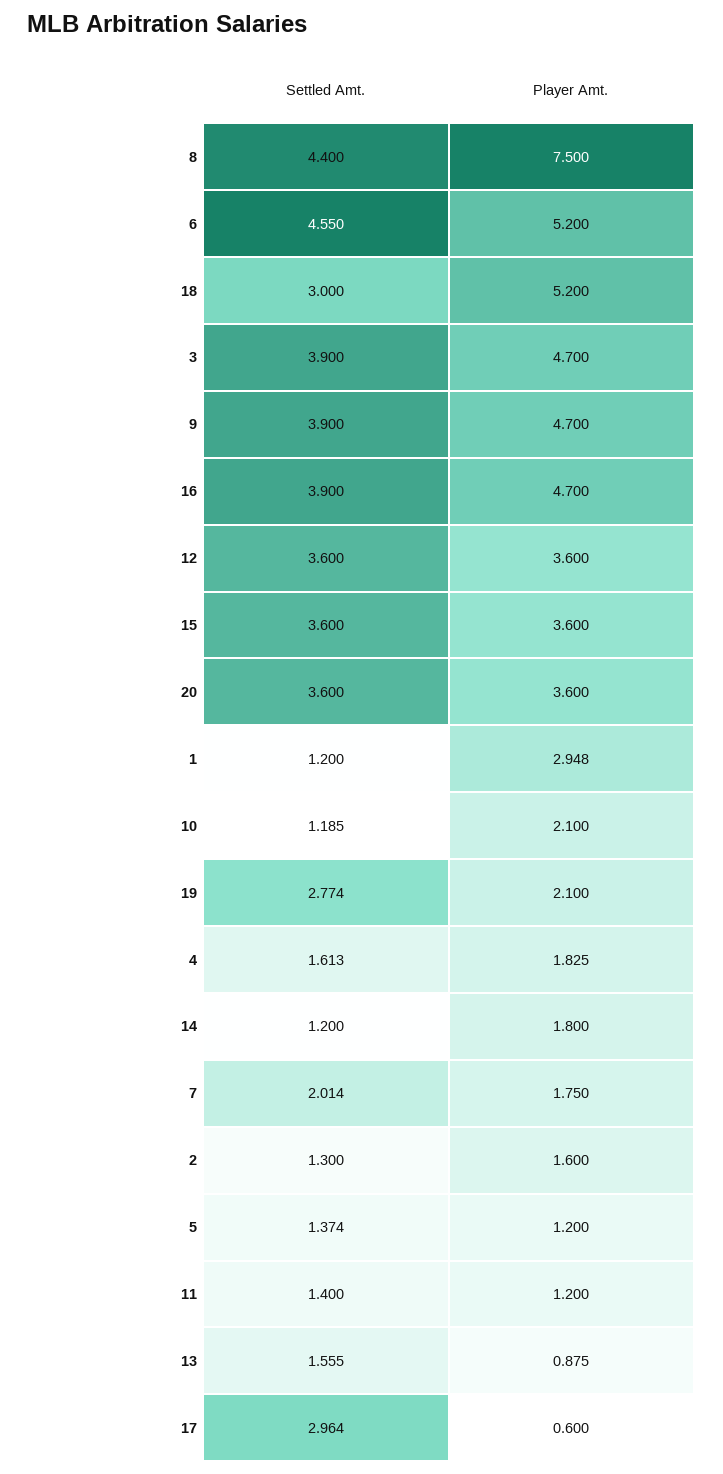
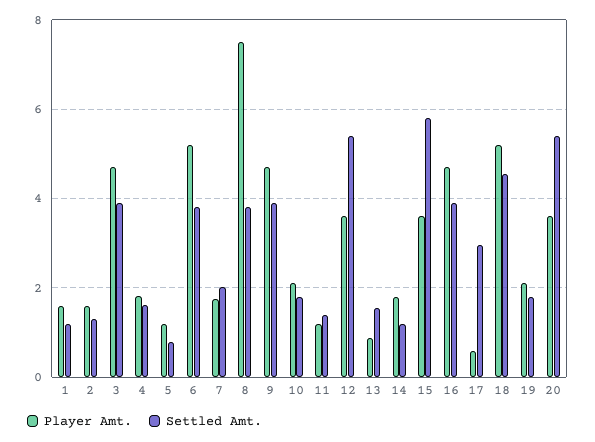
Settled Amt., 8: 4.4 -> 3.8
Settled Amt., 6: 4.55 -> 3.8
Settled Amt., 18: 3 -> 4.6
Settled Amt., 12: 3.6 -> 5.4
Settled Amt., 15: 3.6 -> 5.8
Settled Amt., 20: 3.6 -> 5.4
Player Amt., 1: 2.948 -> 1.6
Settled Amt., 10: 1.185 -> 1.8
Settled Amt., 19: 2.774 -> 1.8
Settled Amt., 5: 1.374 -> 0.8

